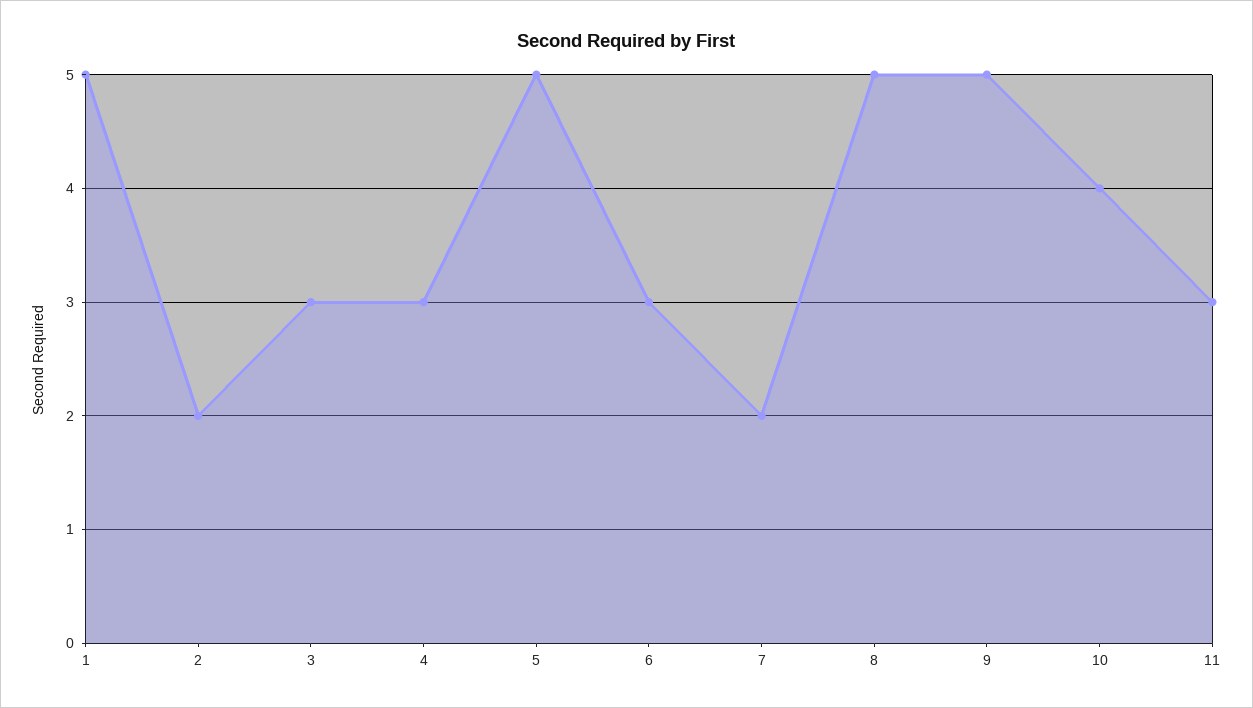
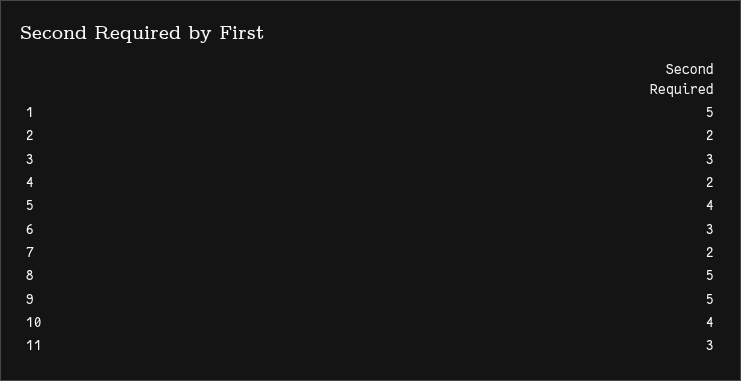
4: 3 -> 2
5: 5 -> 4

